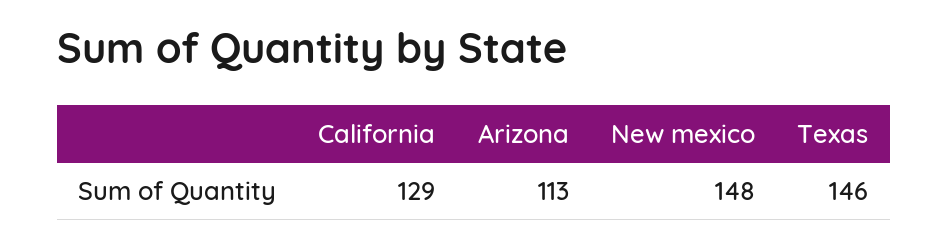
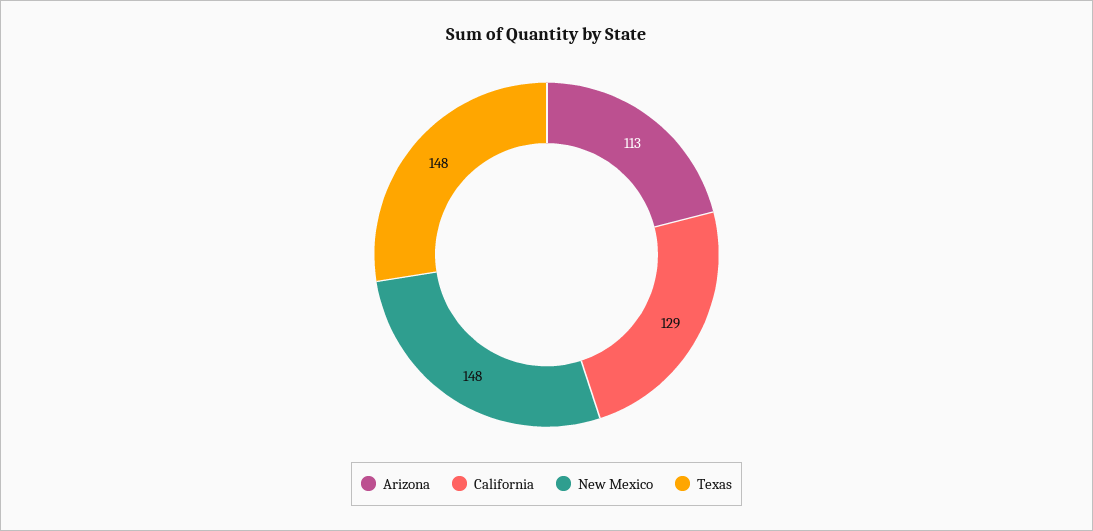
Texas: 146 -> 148

